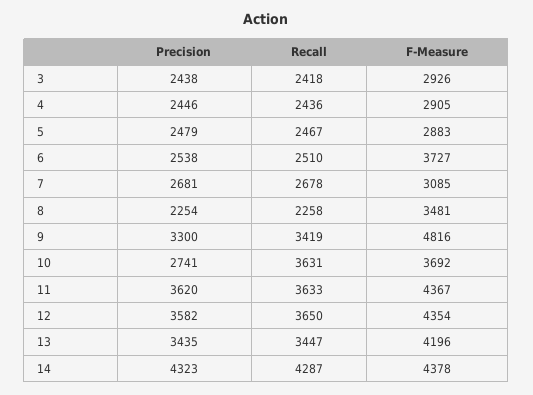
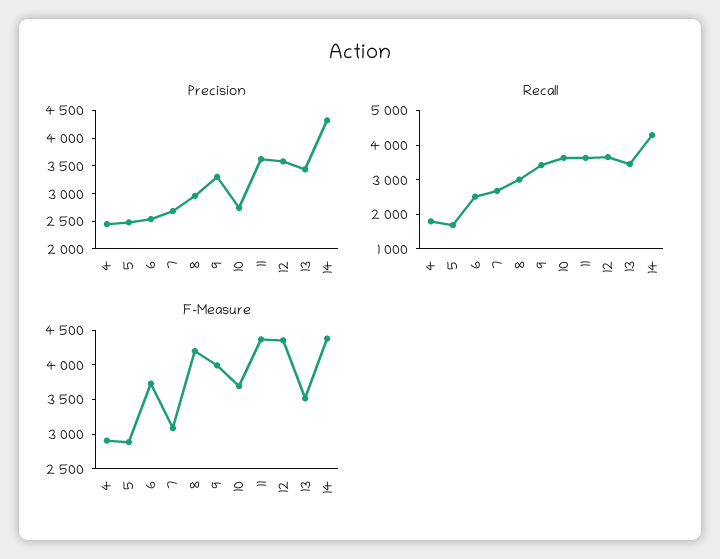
Precision, 3: 2438 -> none
Recall, 3: 2418 -> none
F-Measure, 3: 2926 -> none
Recall, 4: 2436 -> 1750
Recall, 5: 2467 -> 1750
Precision, 8: 2254 -> 3000
Recall, 8: 2258 -> 3000
F-Measure, 8: 3481 -> 4250
F-Measure, 9: 4816 -> 4000
F-Measure, 13: 4196 -> 3500

